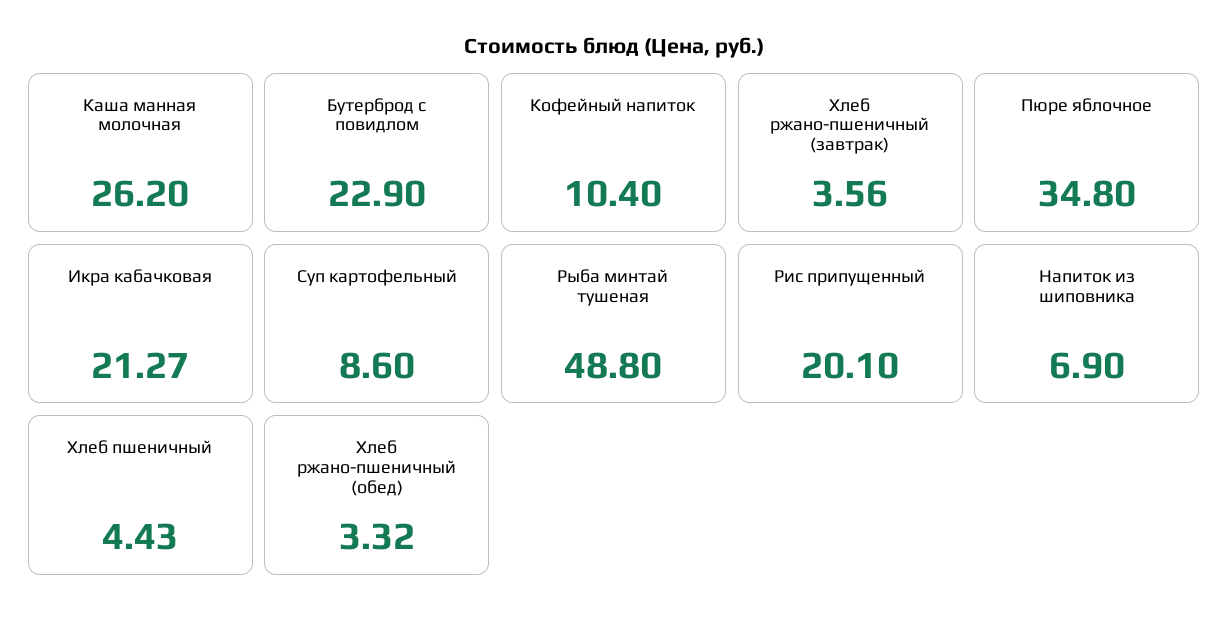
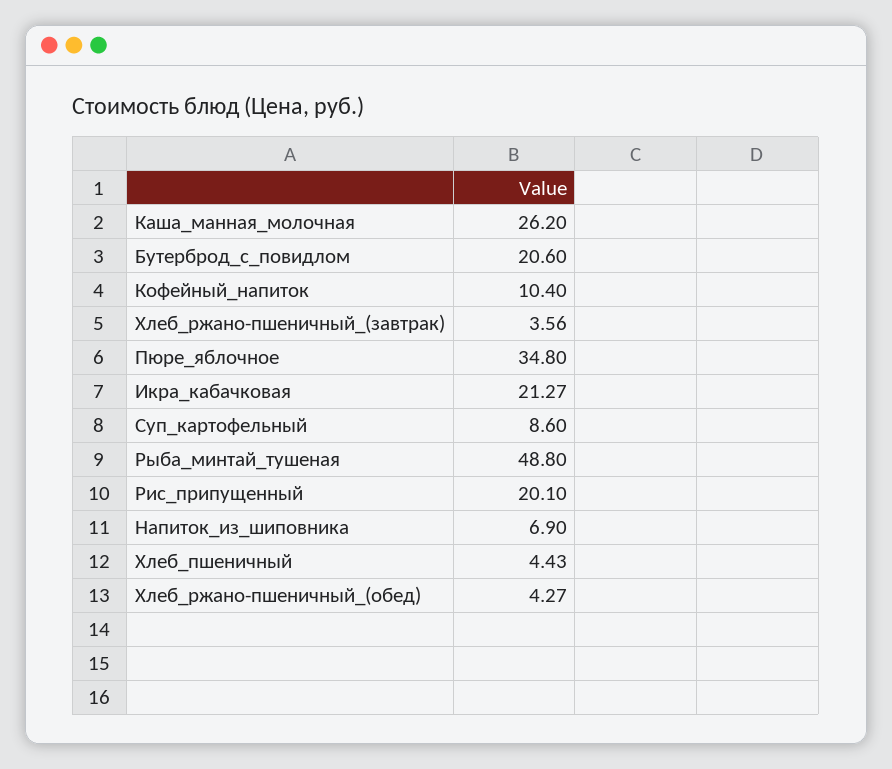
Бутерброд с повидлом: 22.9 -> 20.6
Хлеб ржано-пшеничный (обед): 3.32 -> 4.27

